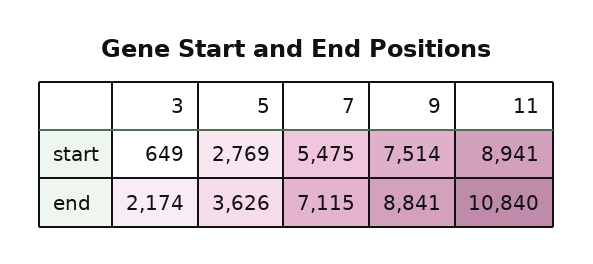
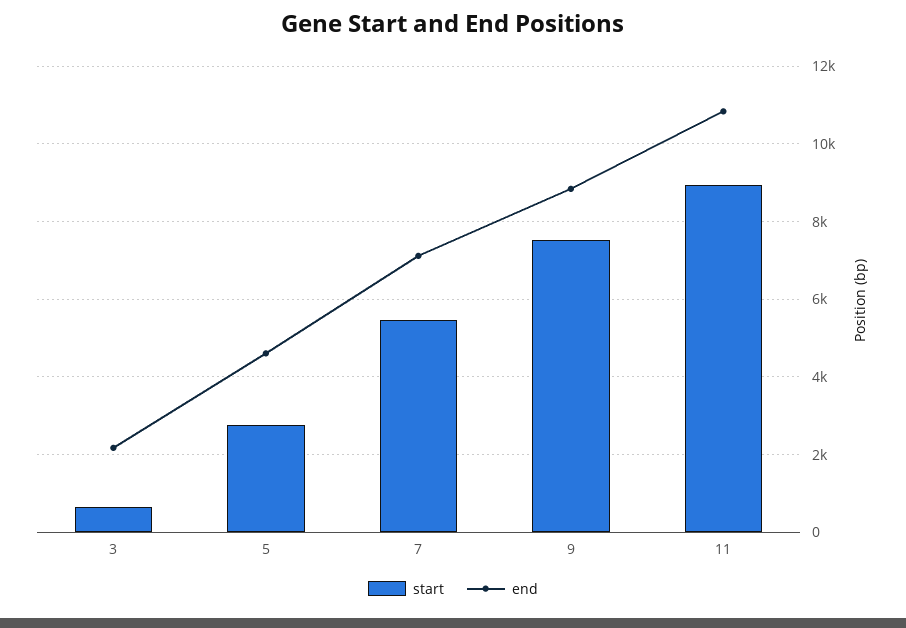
end, 5: 3626 -> 4600

